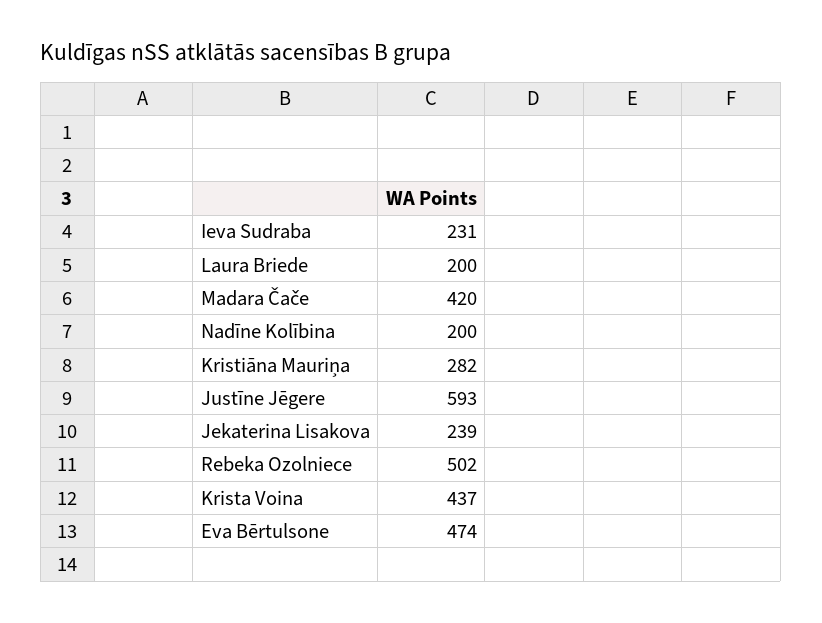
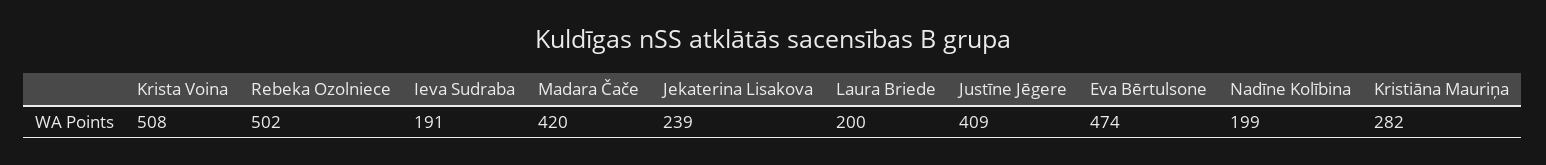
Ieva Sudraba: 231 -> 191
Nadīne Kolībina: 200 -> 199
Justīne Jēgere: 593 -> 409
Krista Voina: 437 -> 508

